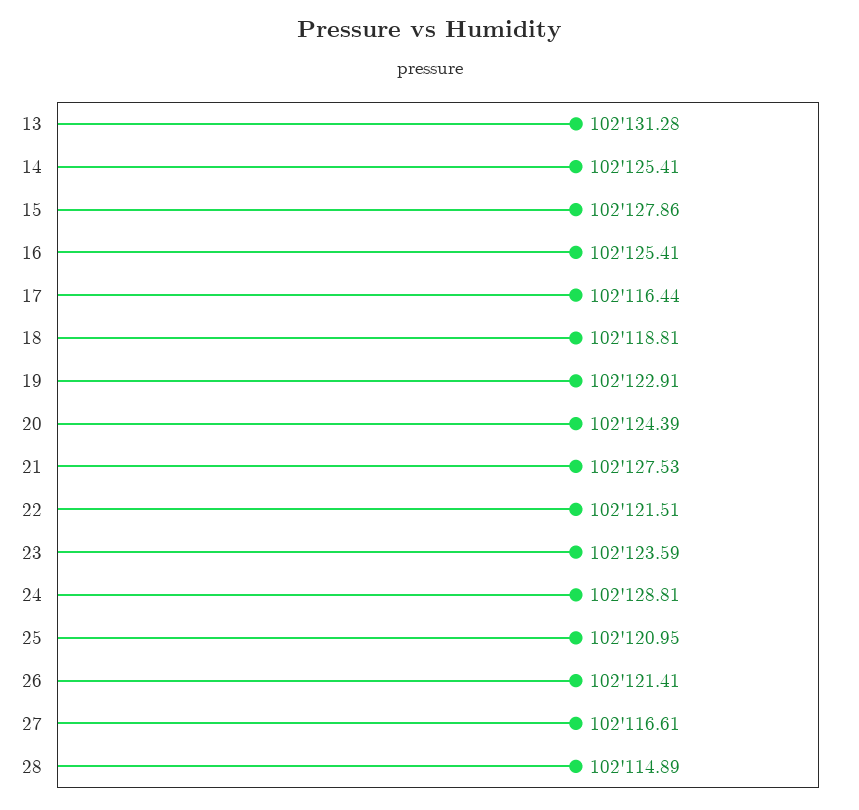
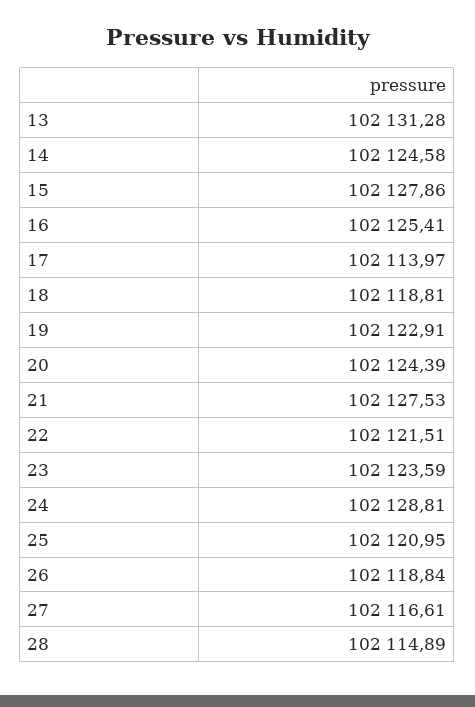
14: 102125.41 -> 102124.58
17: 102116.44 -> 102113.97
26: 102121.41 -> 102118.84

